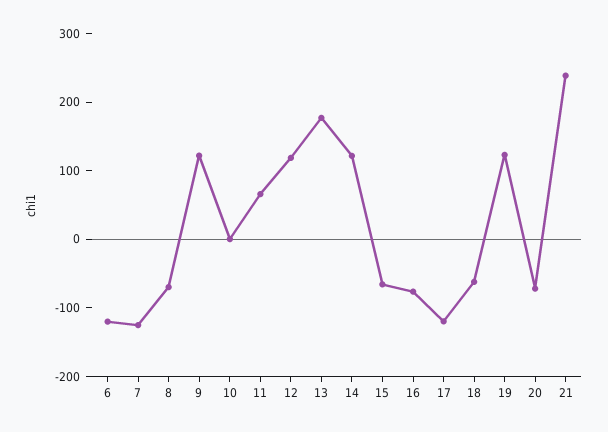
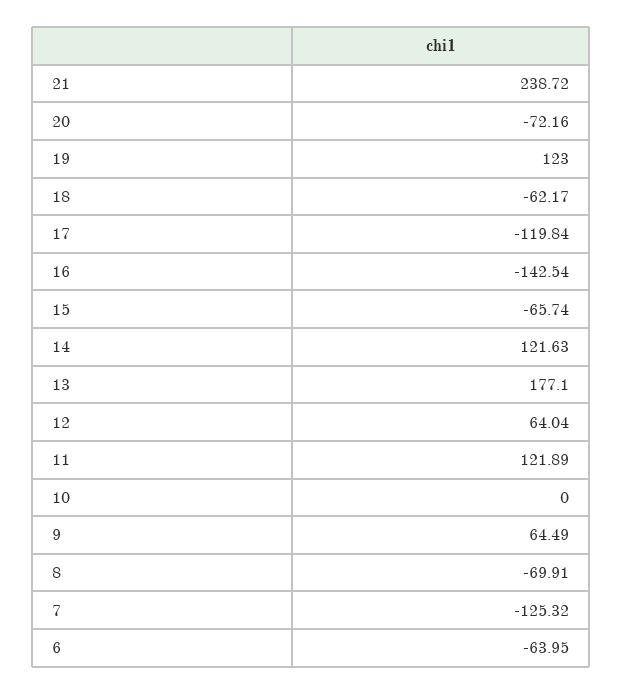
6: -120 -> -63.95
9: 120 -> 64.49
11: 60 -> 121.89
12: 120 -> 64.04
16: -80 -> -142.54

